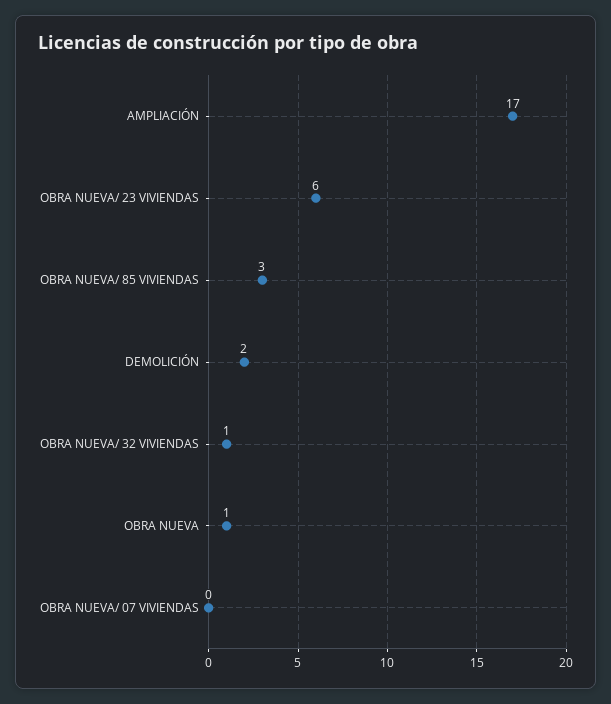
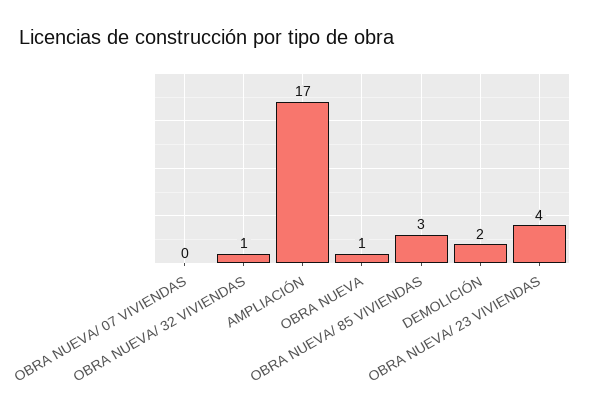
OBRA NUEVA/ 23 VIVIENDAS: 6 -> 4

